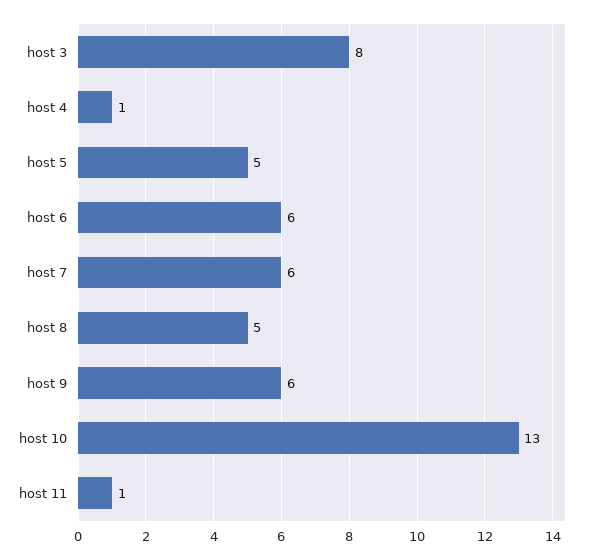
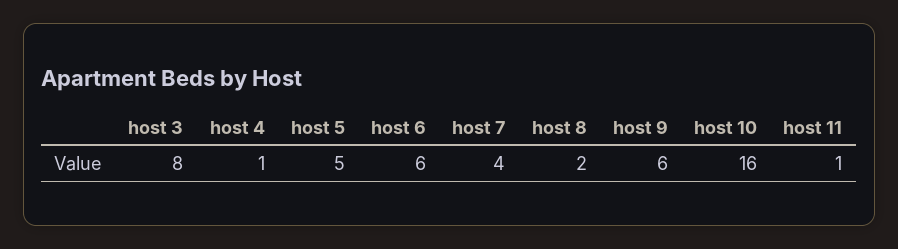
host 7: 6 -> 4
host 8: 5 -> 2
host 10: 13 -> 16

